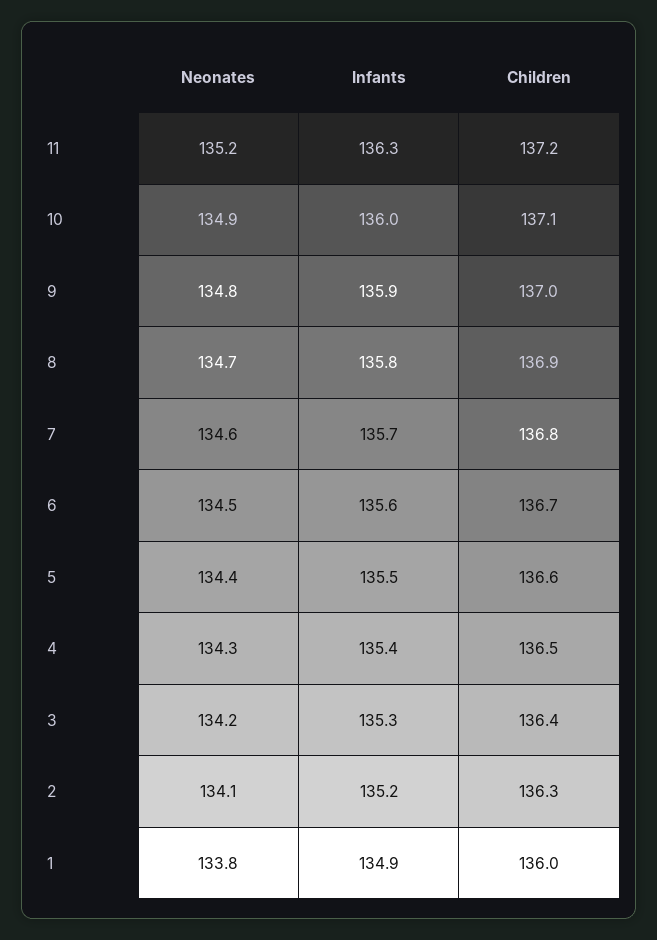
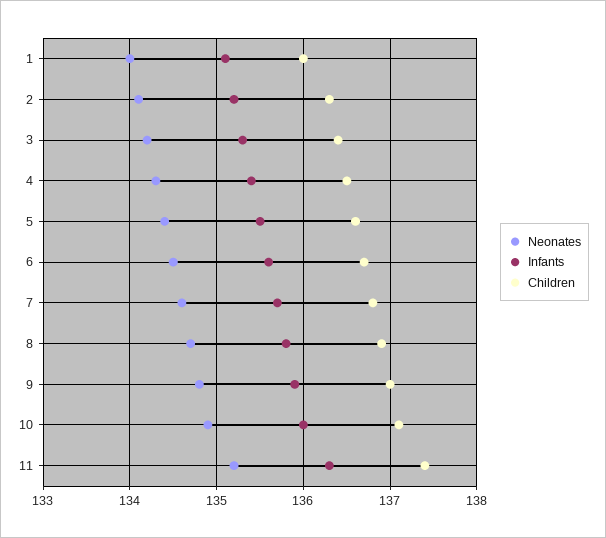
Children, 11: 137.2 -> 137.4
Neonates, 1: 133.8 -> 134
Infants, 1: 134.9 -> 135.1

